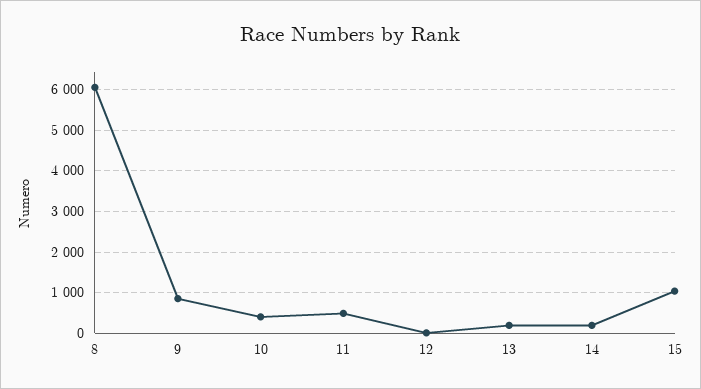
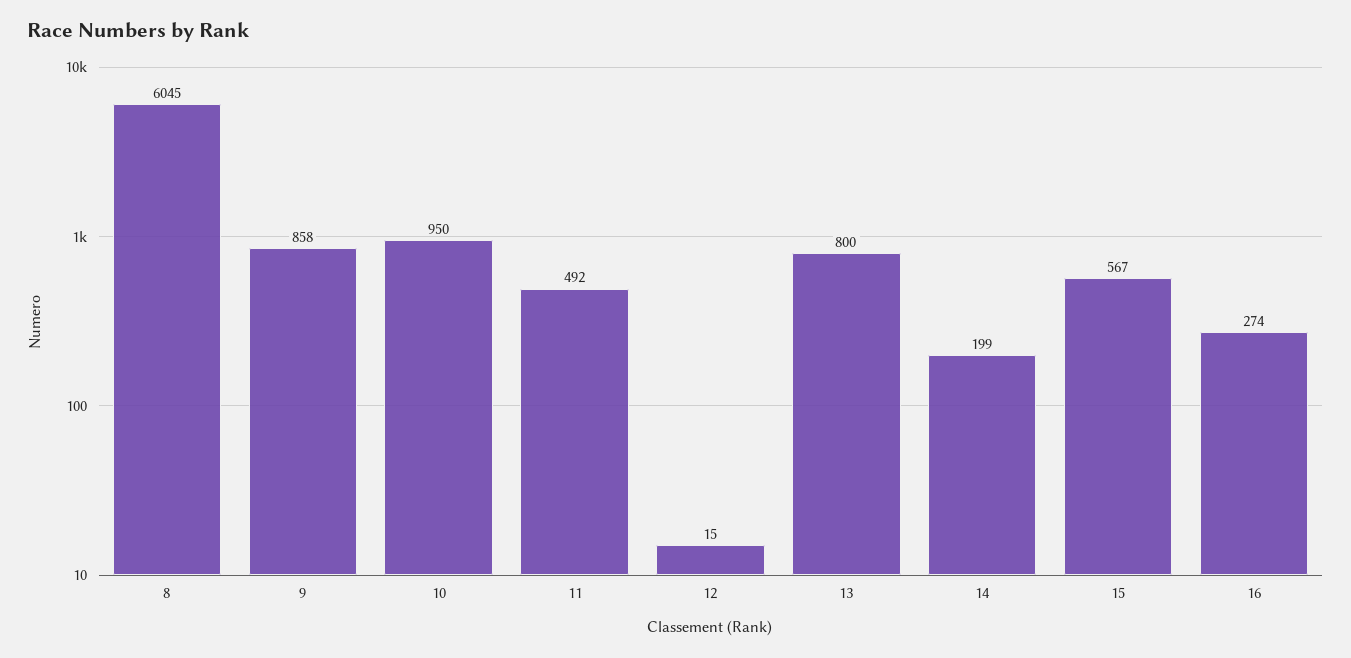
10: 400 -> 950
13: 200 -> 800
15: 1000 -> 567
16: none -> 274

